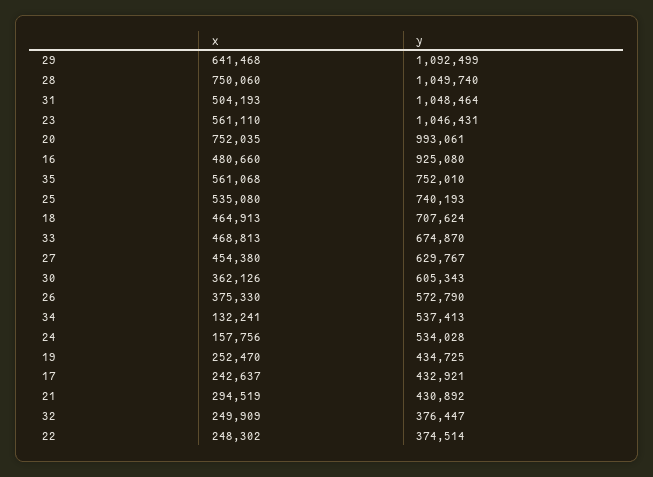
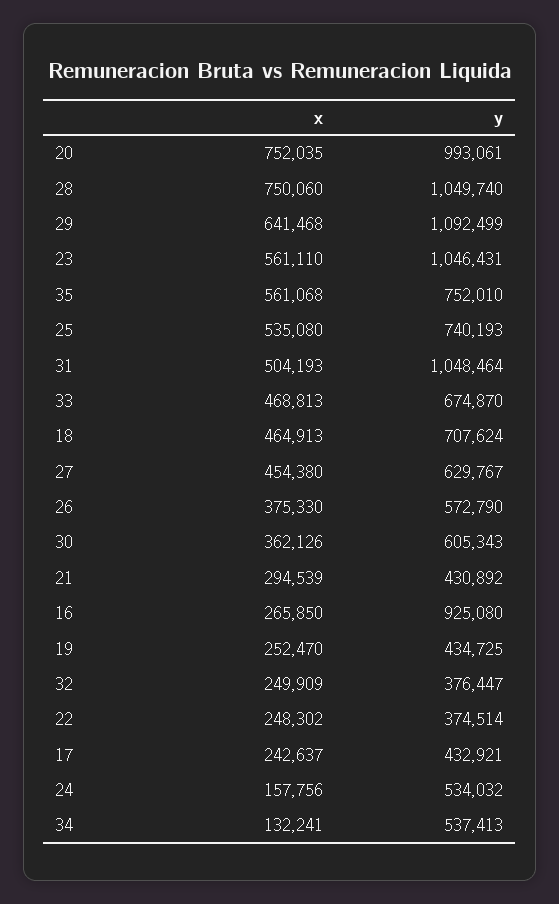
x, 16: 480660 -> 265850
y, 24: 534028 -> 534032
x, 21: 294519 -> 294539

